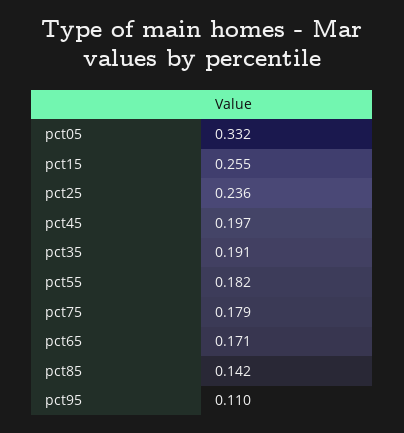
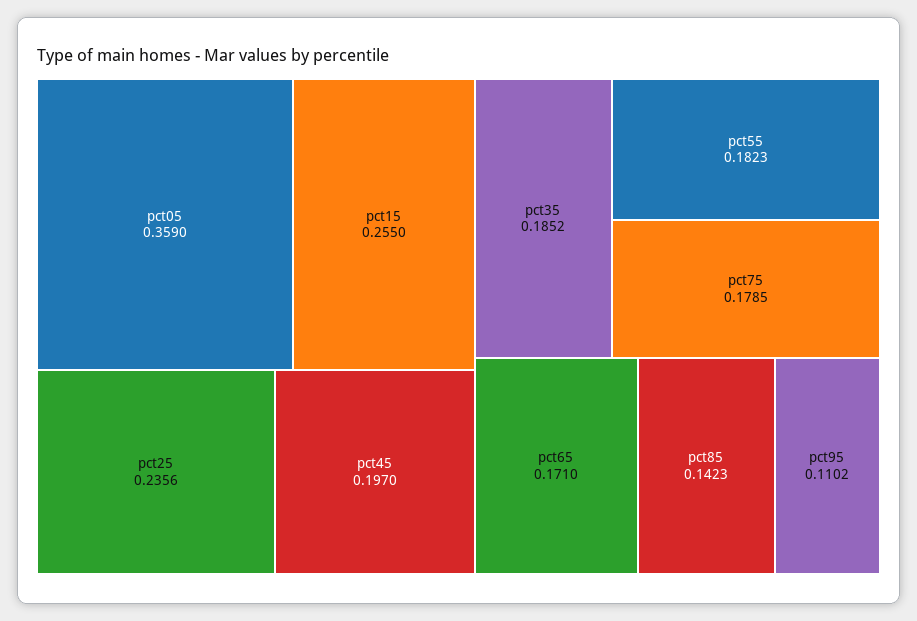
pct05: 0.332 -> 0.359
pct35: 0.191 -> 0.1852

